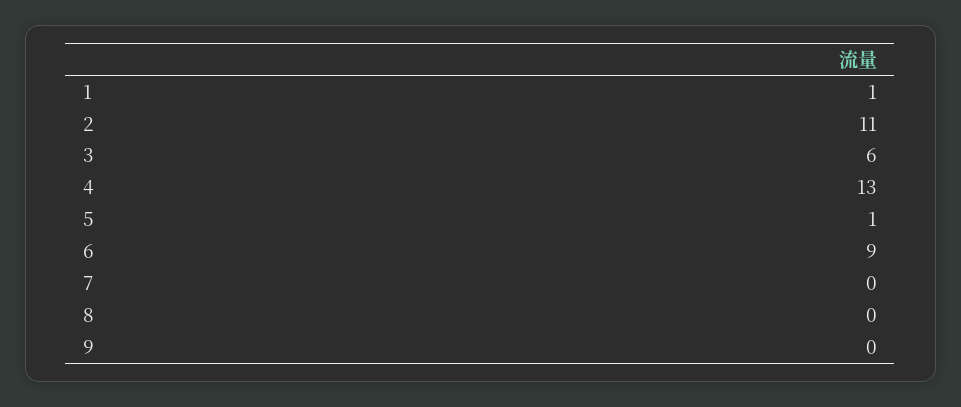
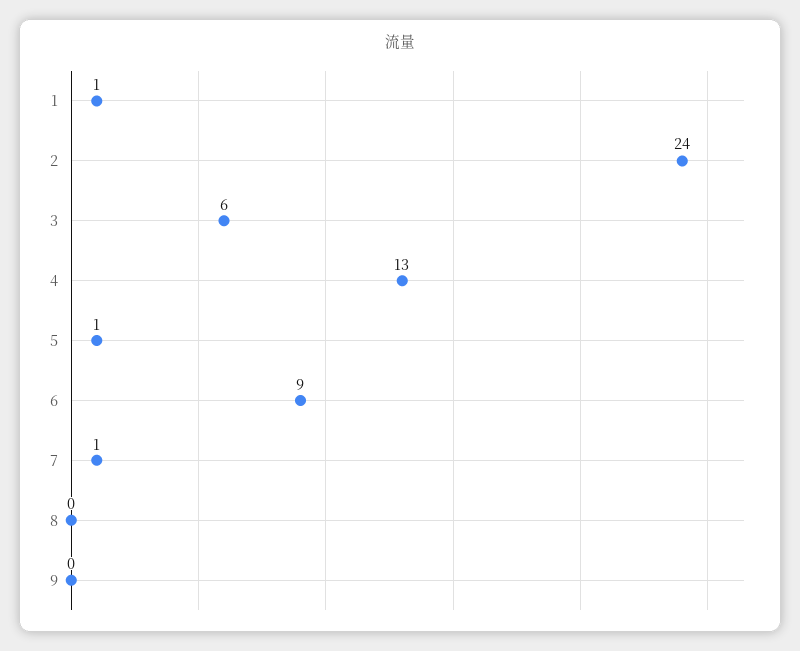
2: 11 -> 24
7: 0 -> 1

